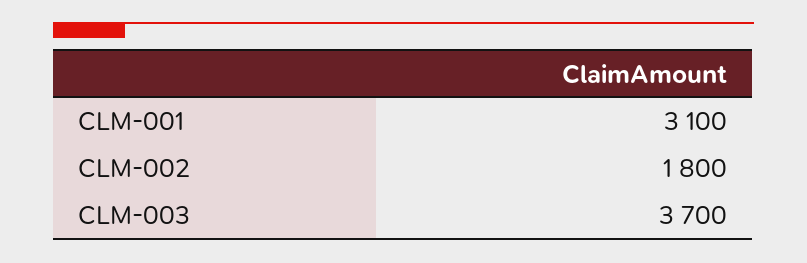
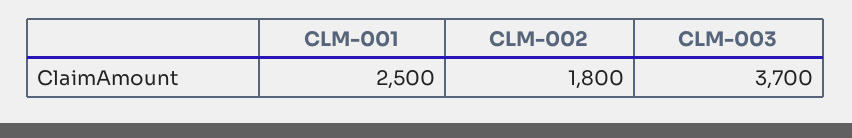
CLM-001: 3100 -> 2500

